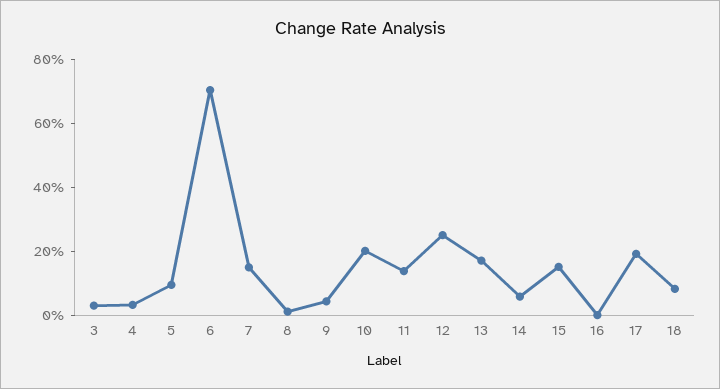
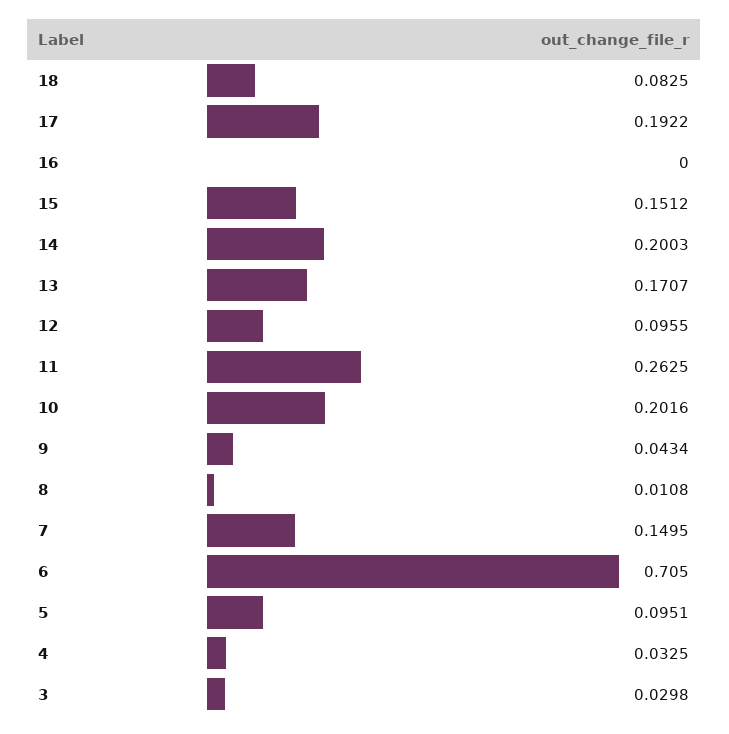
11: 0.15 -> 0.2625
12: 0.25 -> 0.0955
14: 0.05 -> 0.2003

